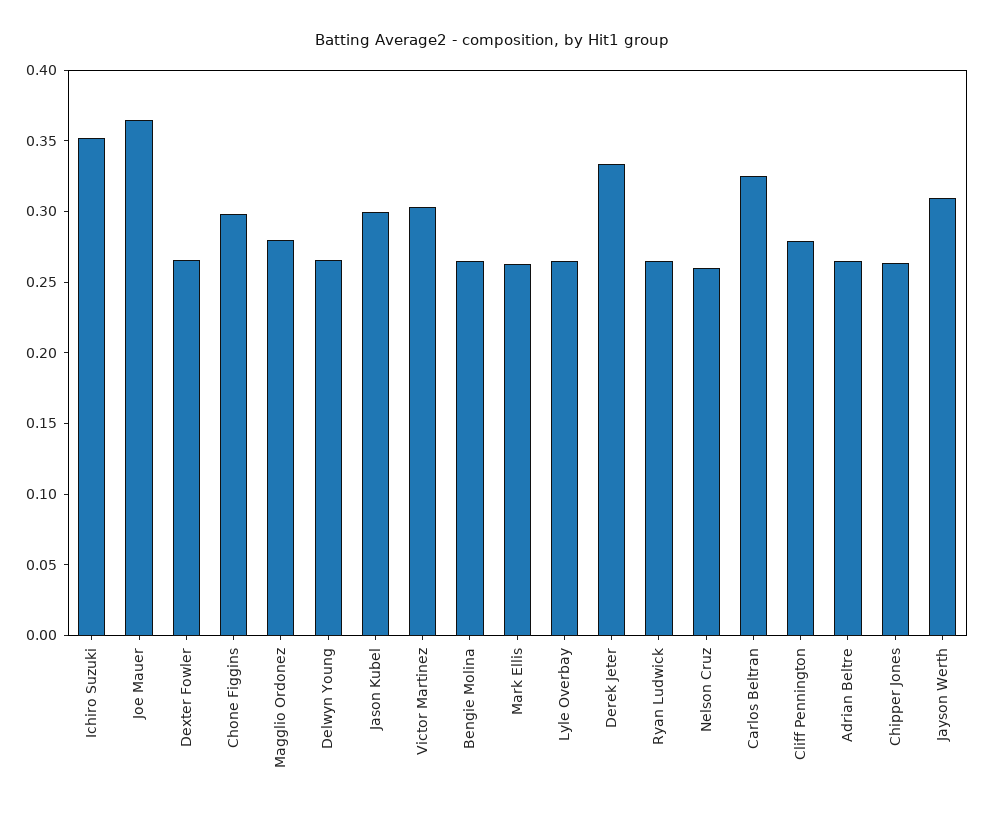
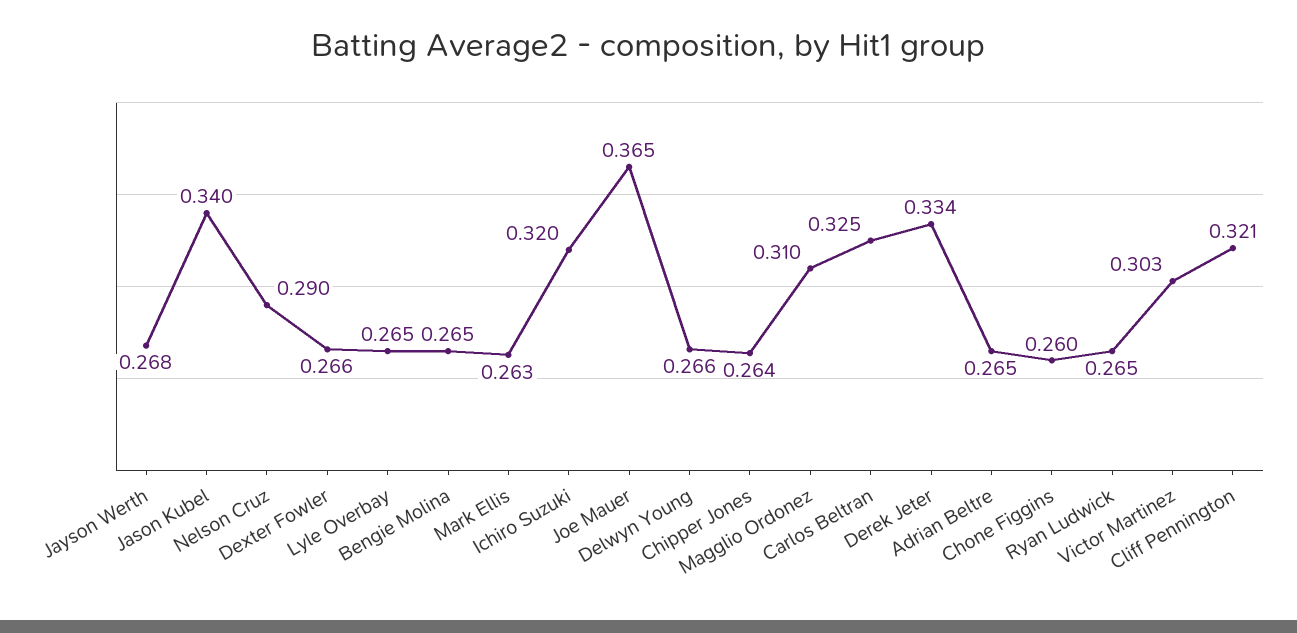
Ichiro Suzuki: 0.35 -> 0.32
Chone Figgins: 0.3 -> 0.26
Magglio Ordonez: 0.28 -> 0.31
Jason Kubel: 0.3 -> 0.34
Nelson Cruz: 0.26 -> 0.29
Cliff Pennington: 0.28 -> 0.321
Jayson Werth: 0.31 -> 0.268

